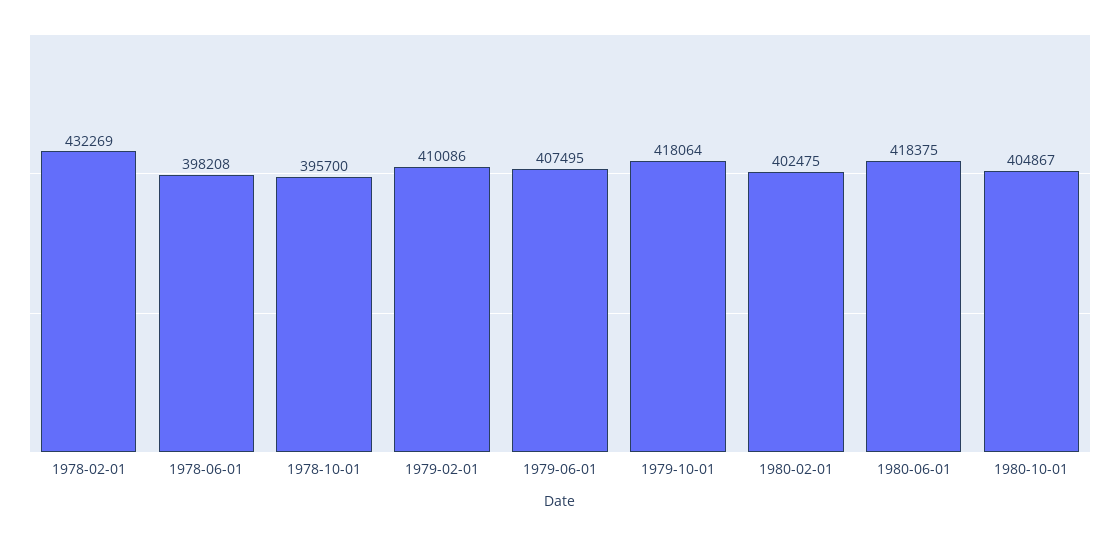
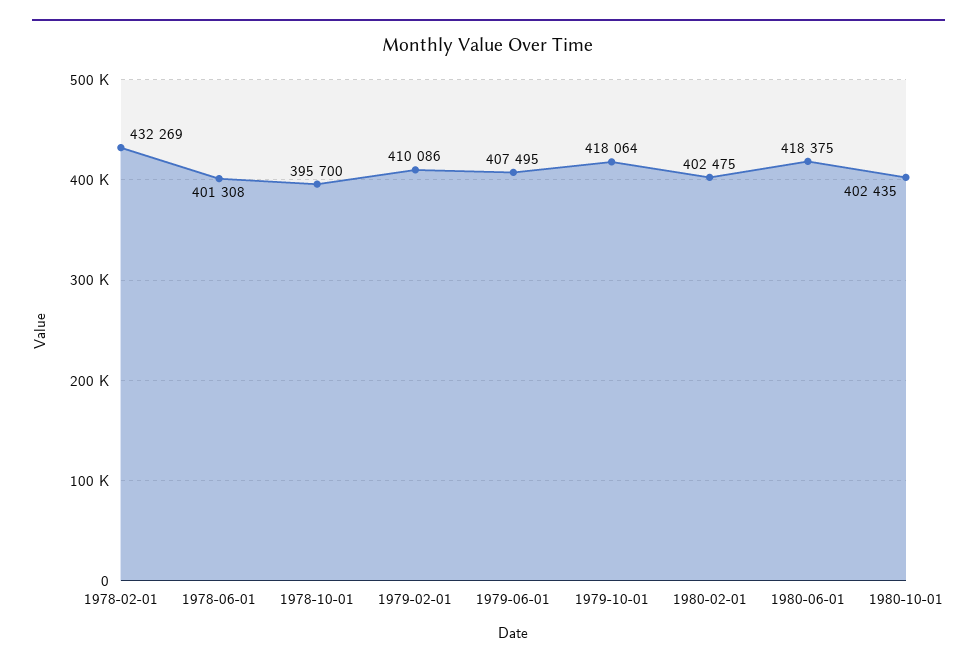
1978-06-01: 398208 -> 401308
1980-10-01: 404867 -> 402435

